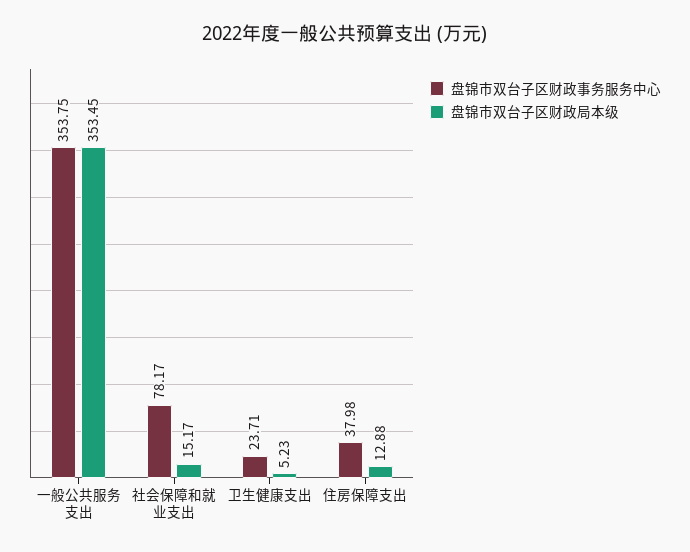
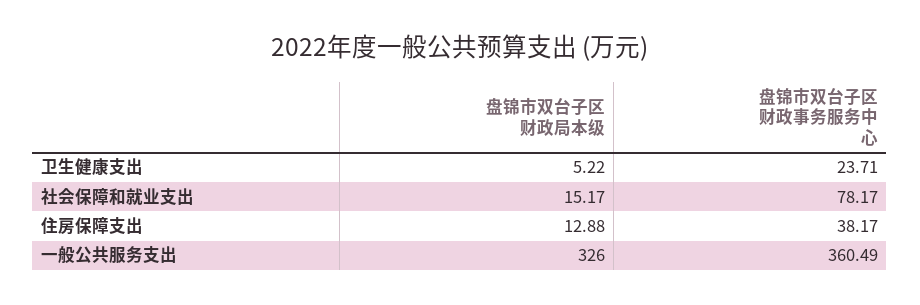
盘锦市双台子区财政事务服务中心, 一般公共服务支出: 353.75 -> 360.49
盘锦市双台子区财政局本级, 一般公共服务支出: 353.45 -> 326
盘锦市双台子区财政局本级, 卫生健康支出: 5.23 -> 5.22
盘锦市双台子区财政事务服务中心, 住房保障支出: 37.98 -> 38.17

